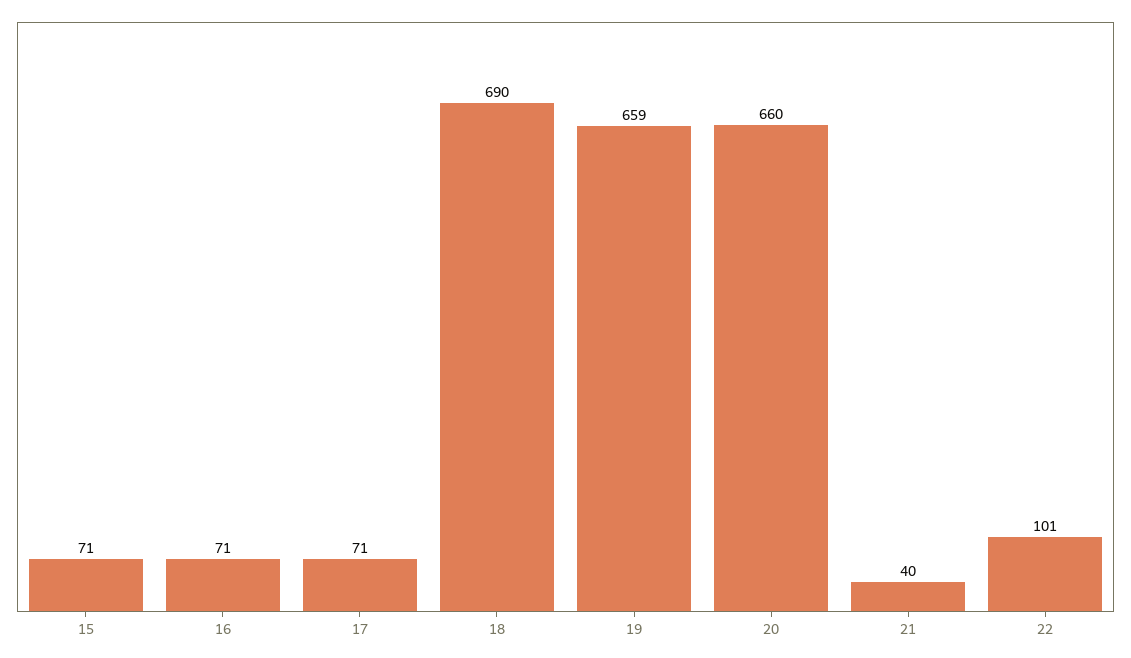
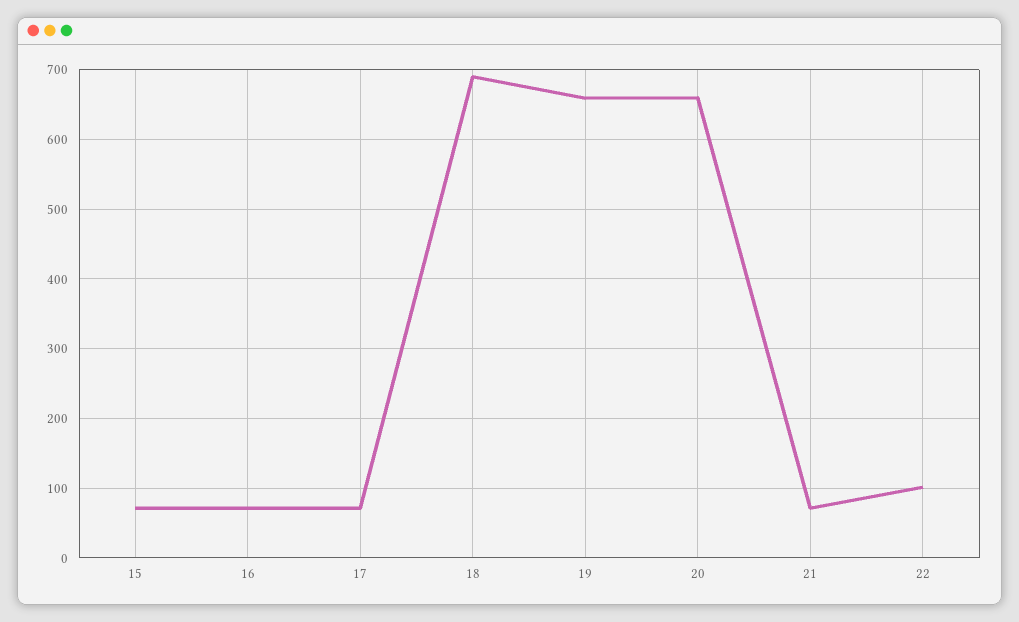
21: 40 -> 70

